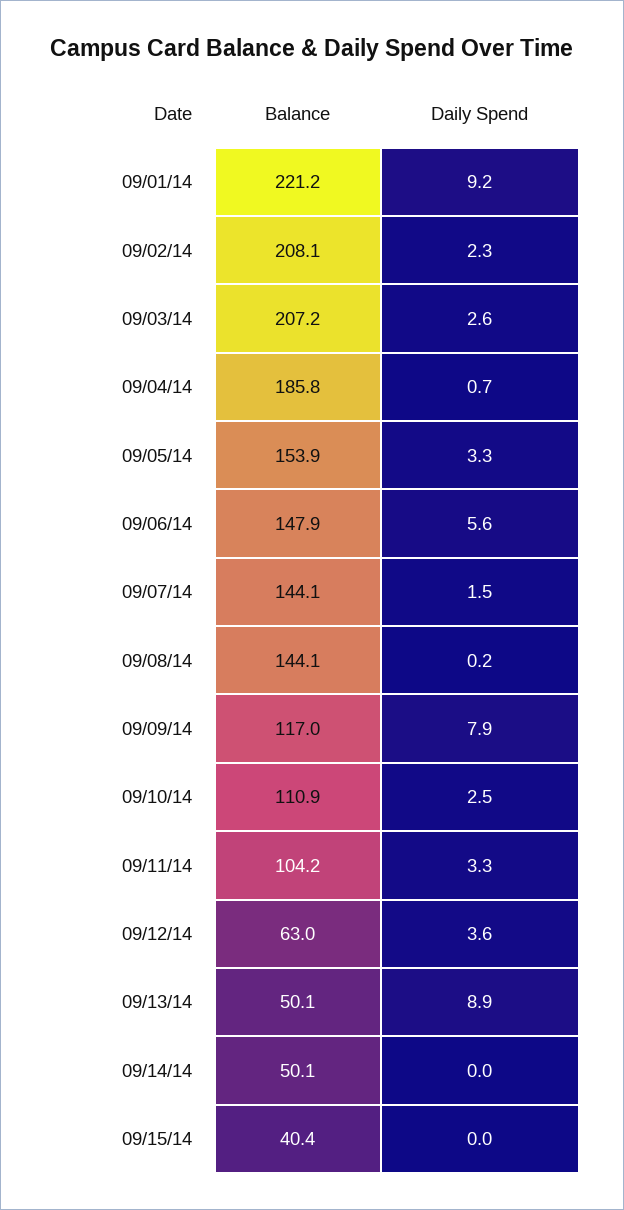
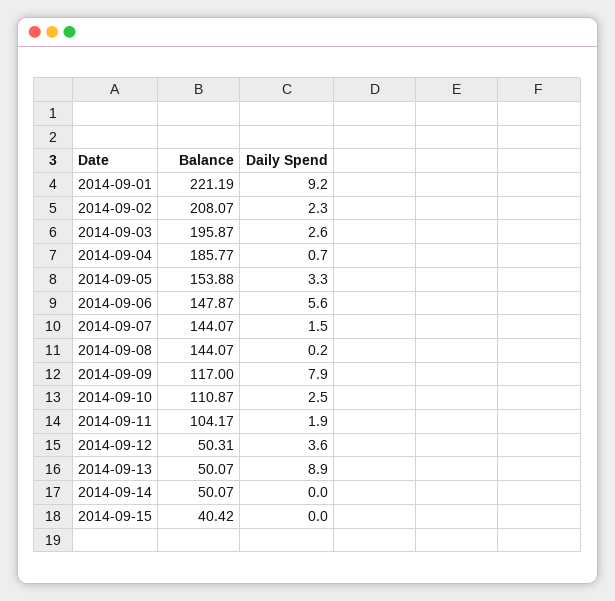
Balance, 09/03/14: 207.2 -> 195.87
Daily Spend, 09/11/14: 3.3 -> 1.9
Balance, 09/12/14: 63 -> 50.31

